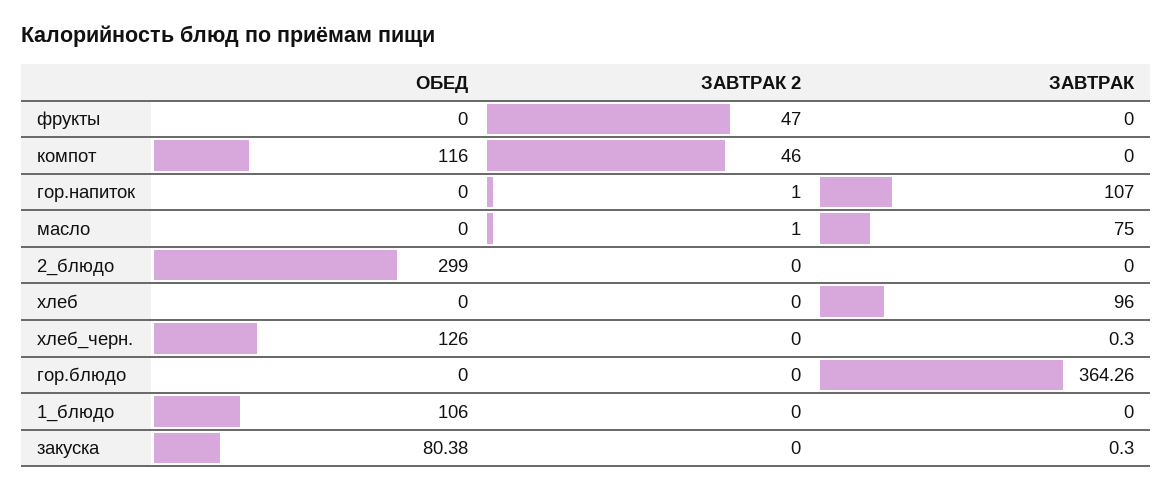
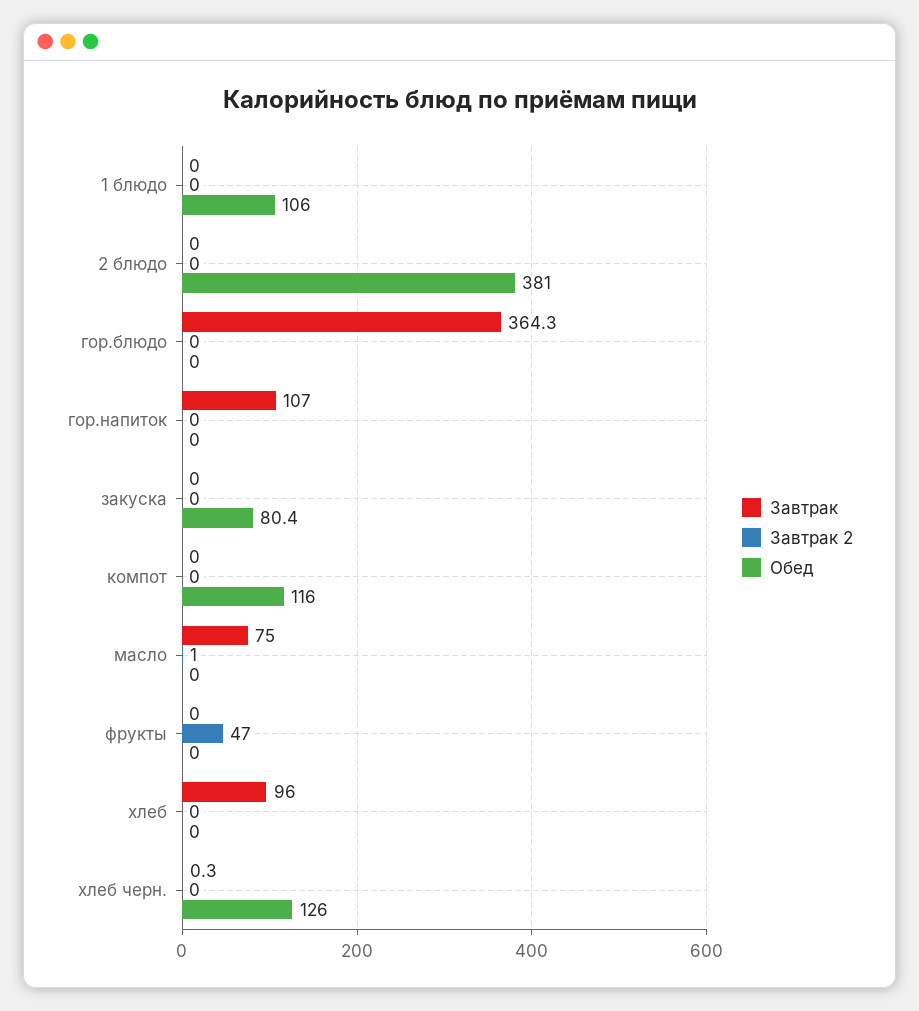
ЗАВТРАК 2, компот: 46 -> 0
ЗАВТРАК 2, гор.напиток: 1 -> 0
ОБЕД, 2_блюдо: 299 -> 381
ЗАВТРАК, закуска: 0.3 -> 0

